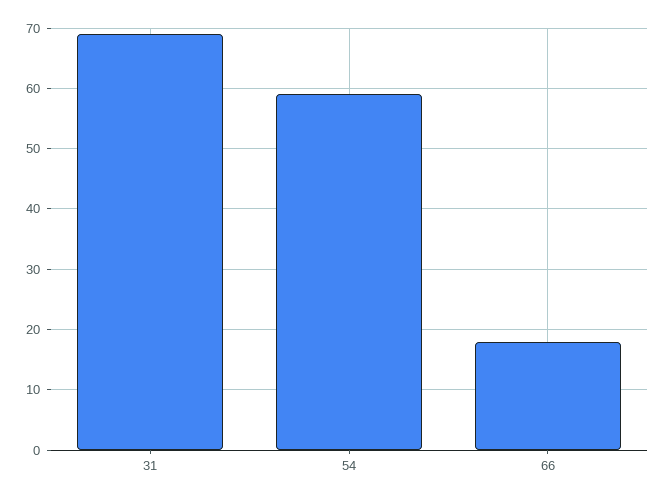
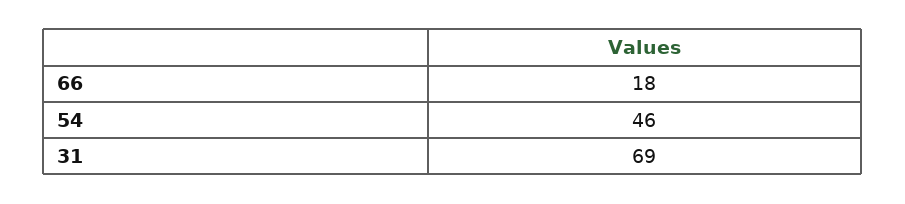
54: 59 -> 46

